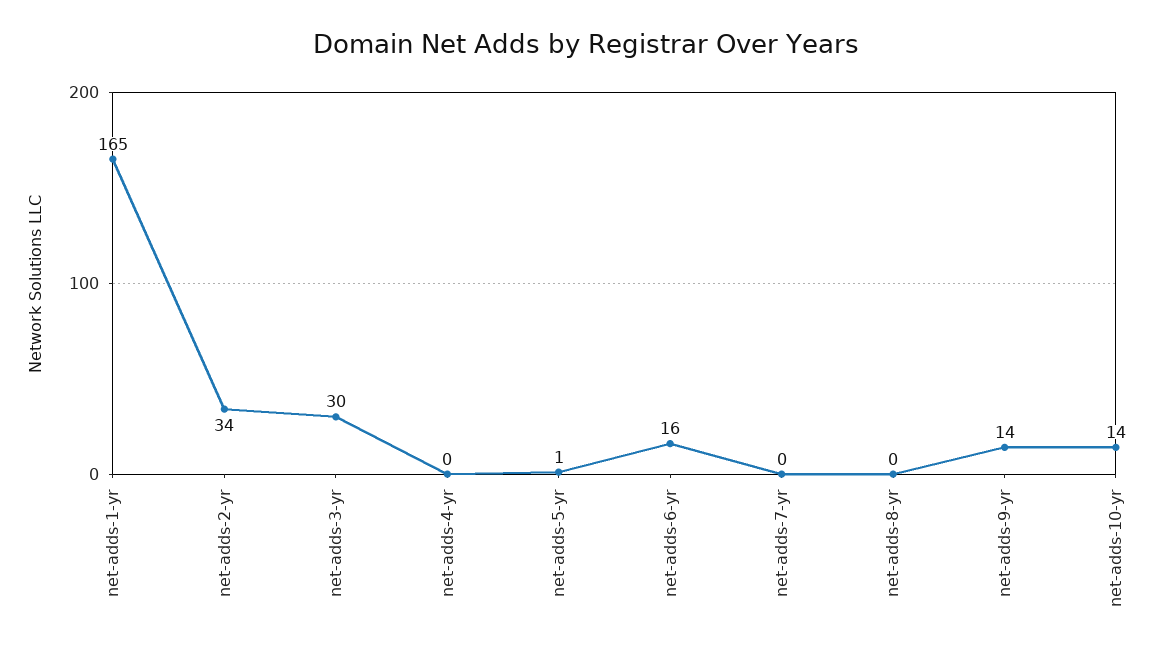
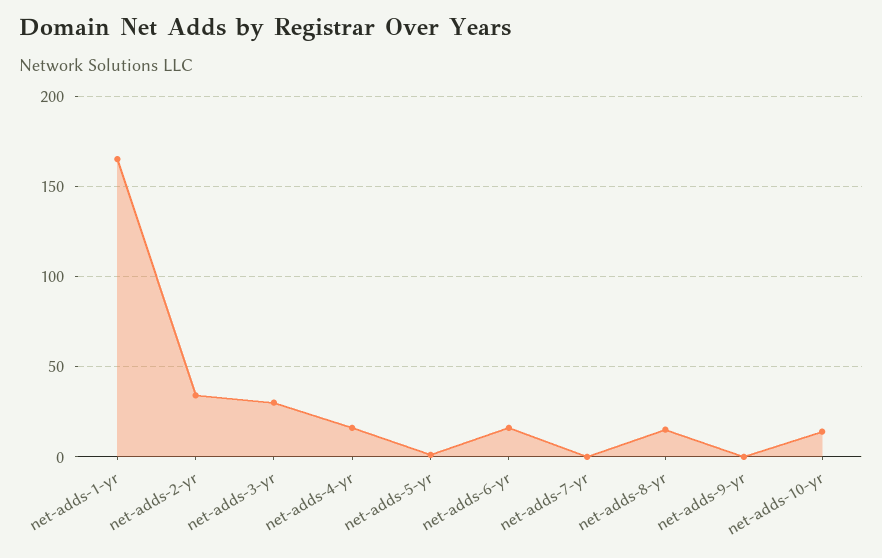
net-adds-4-yr: 0 -> 15
net-adds-8-yr: 0 -> 15
net-adds-9-yr: 14 -> 0

